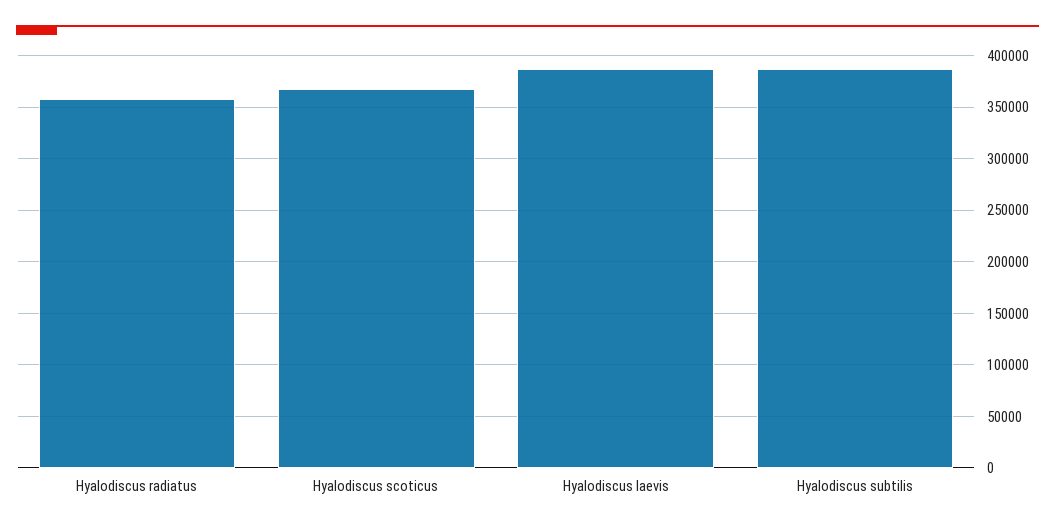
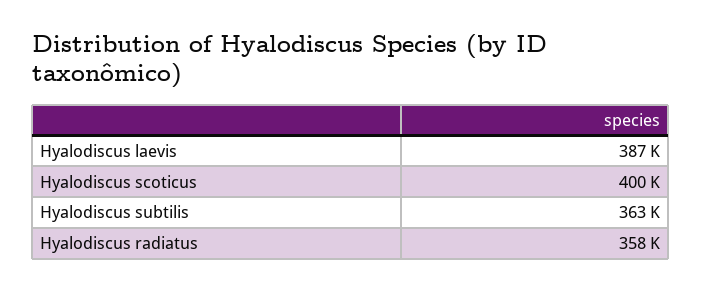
Hyalodiscus scoticus: 370000 -> 400000
Hyalodiscus subtilis: 390000 -> 363000

